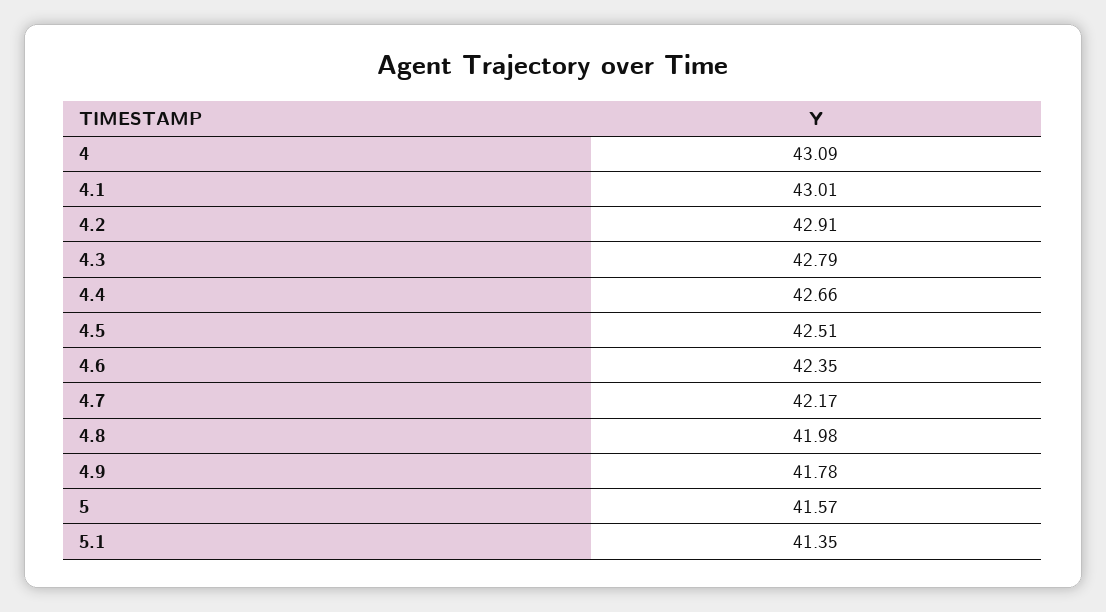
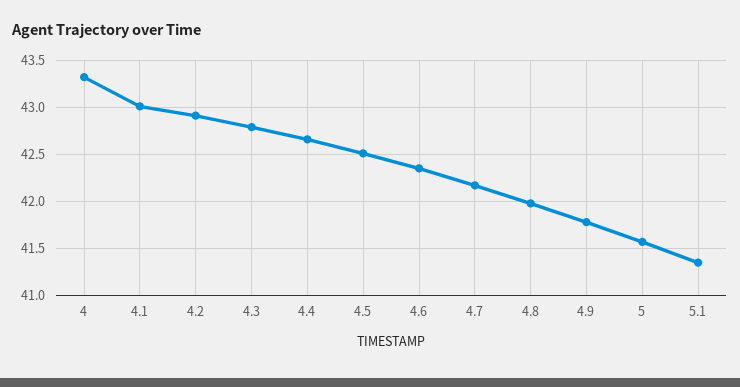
4: 43.09 -> 43.3

